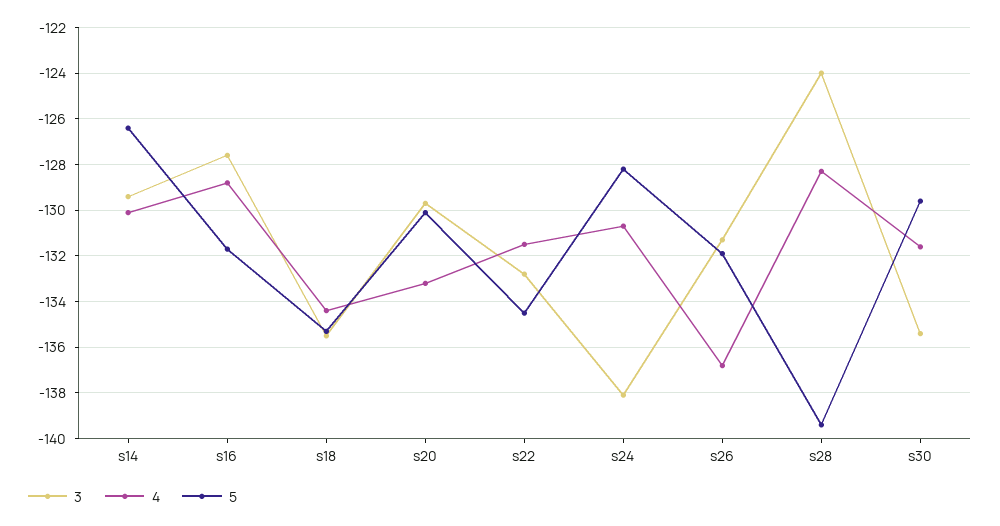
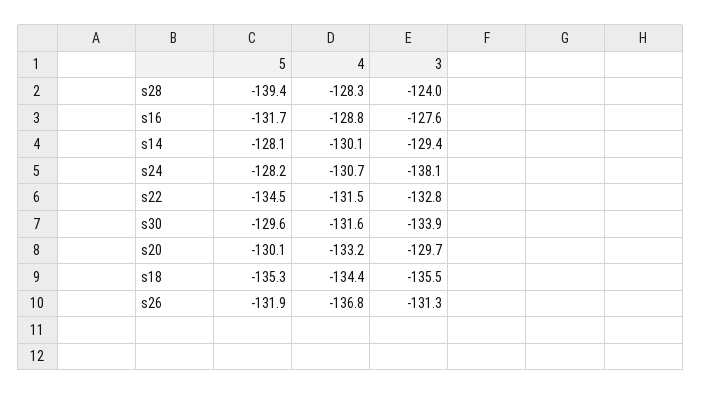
5, s14: -126.5 -> -128.1
3, s30: -135.5 -> -133.9

